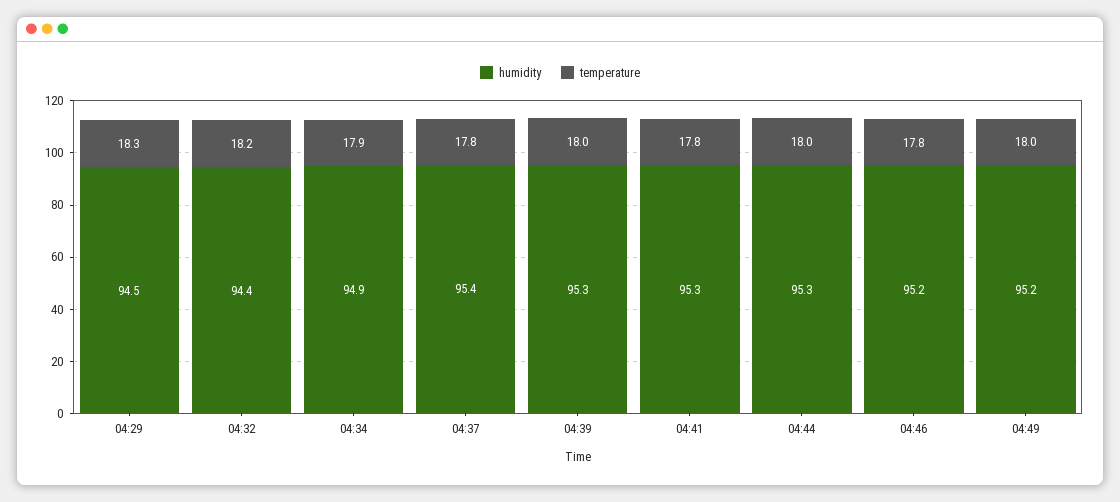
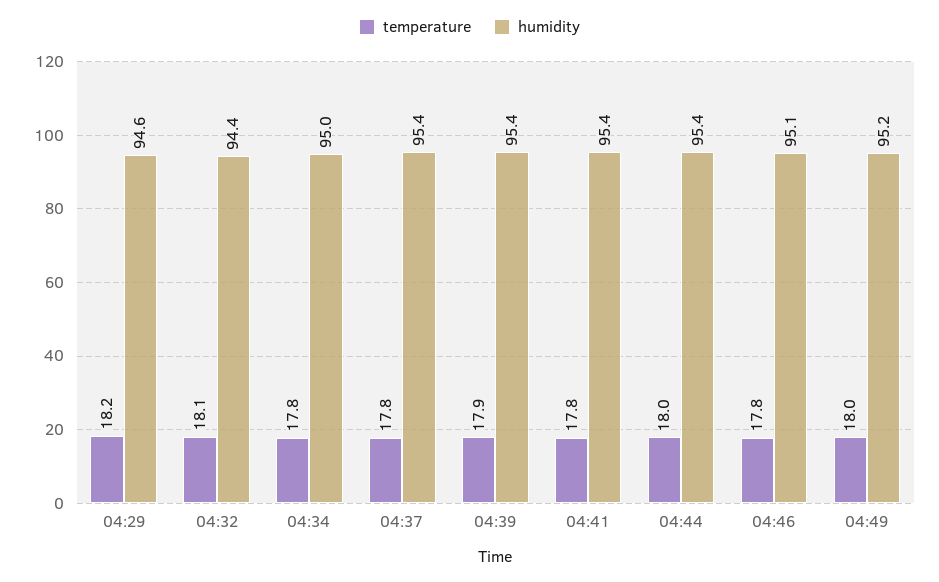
humidity, 04:29: 94.5 -> 94.6
temperature, 04:29: 18.3 -> 18.2
temperature, 04:32: 18.2 -> 18.1
humidity, 04:34: 94.9 -> 95
temperature, 04:34: 17.9 -> 17.8
humidity, 04:39: 95.3 -> 95.4
temperature, 04:39: 18 -> 17.9
humidity, 04:41: 95.3 -> 95.4
humidity, 04:44: 95.3 -> 95.4
humidity, 04:46: 95.2 -> 95.1

